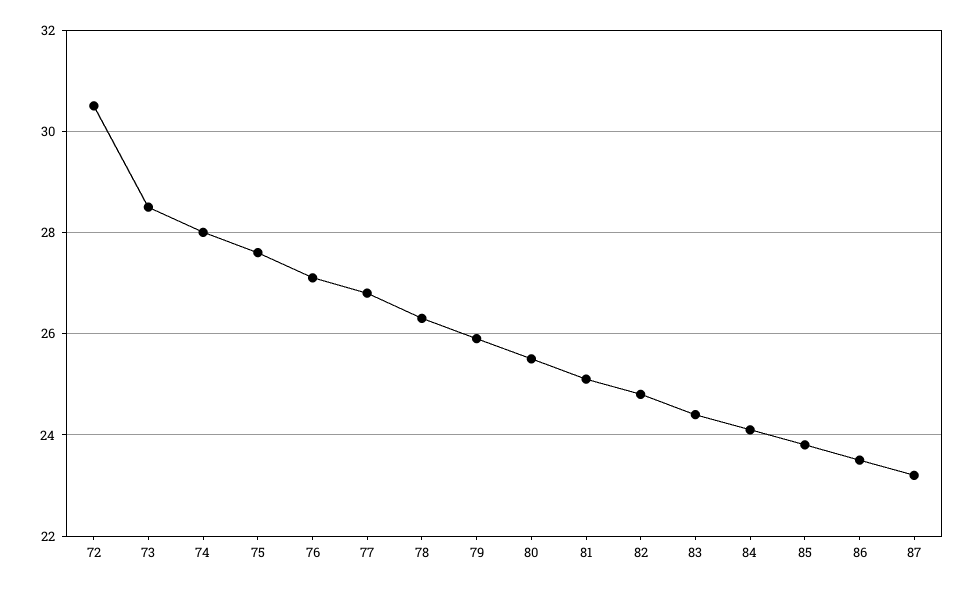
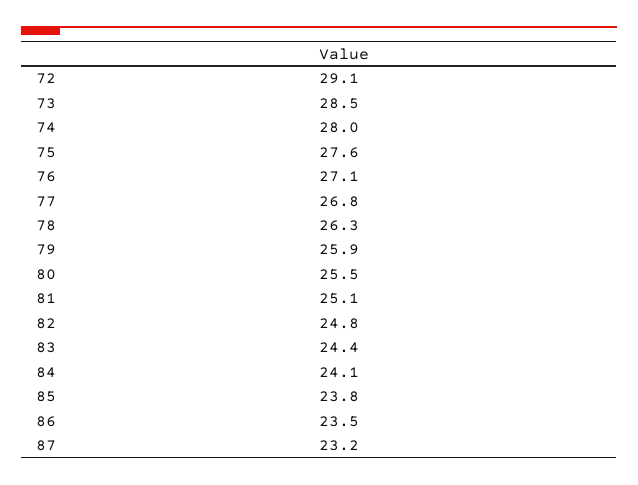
72: 30.5 -> 29.1

